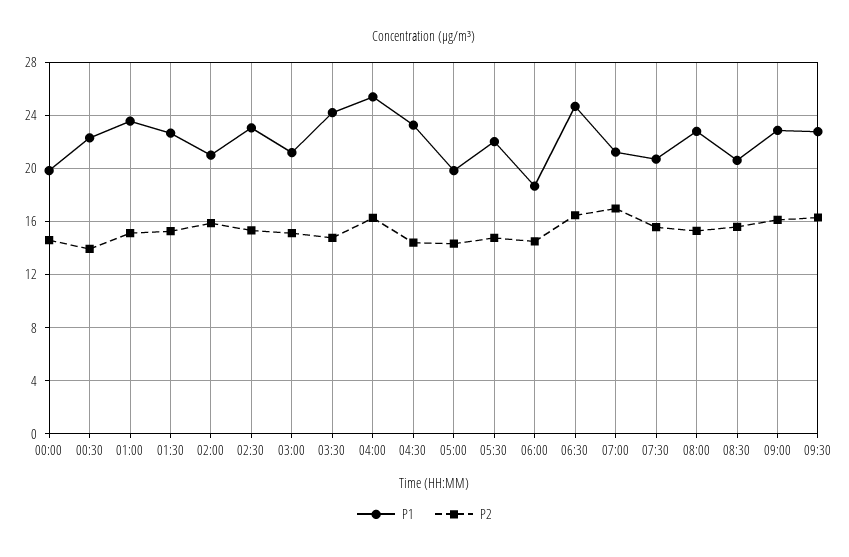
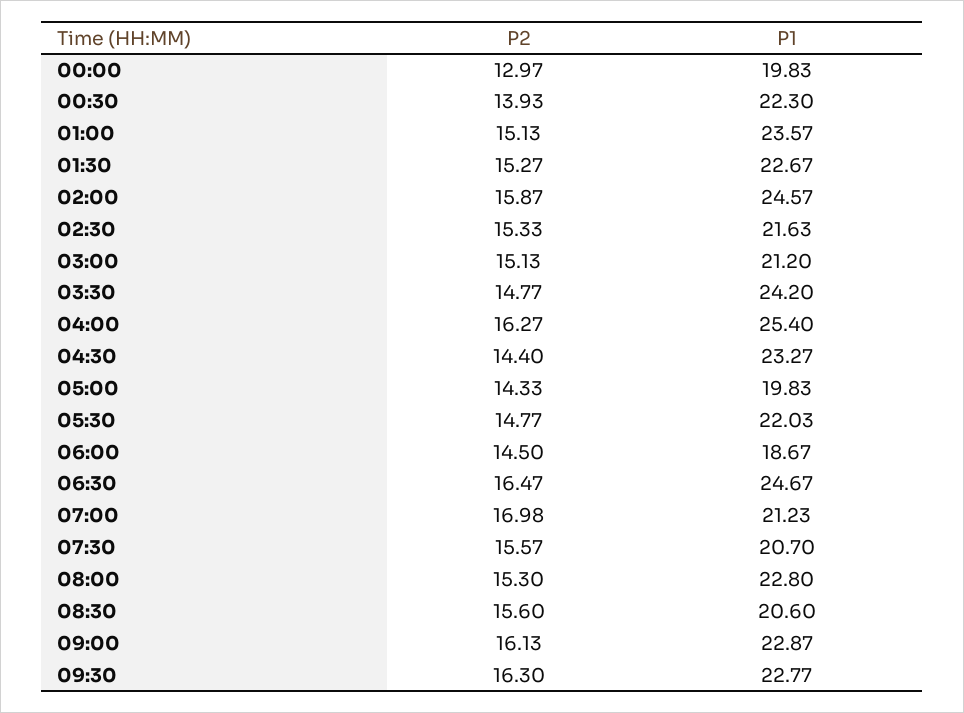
P2, 00:00: 14.5 -> 12.97
P1, 02:00: 21 -> 24.57
P1, 02:30: 23 -> 21.63

